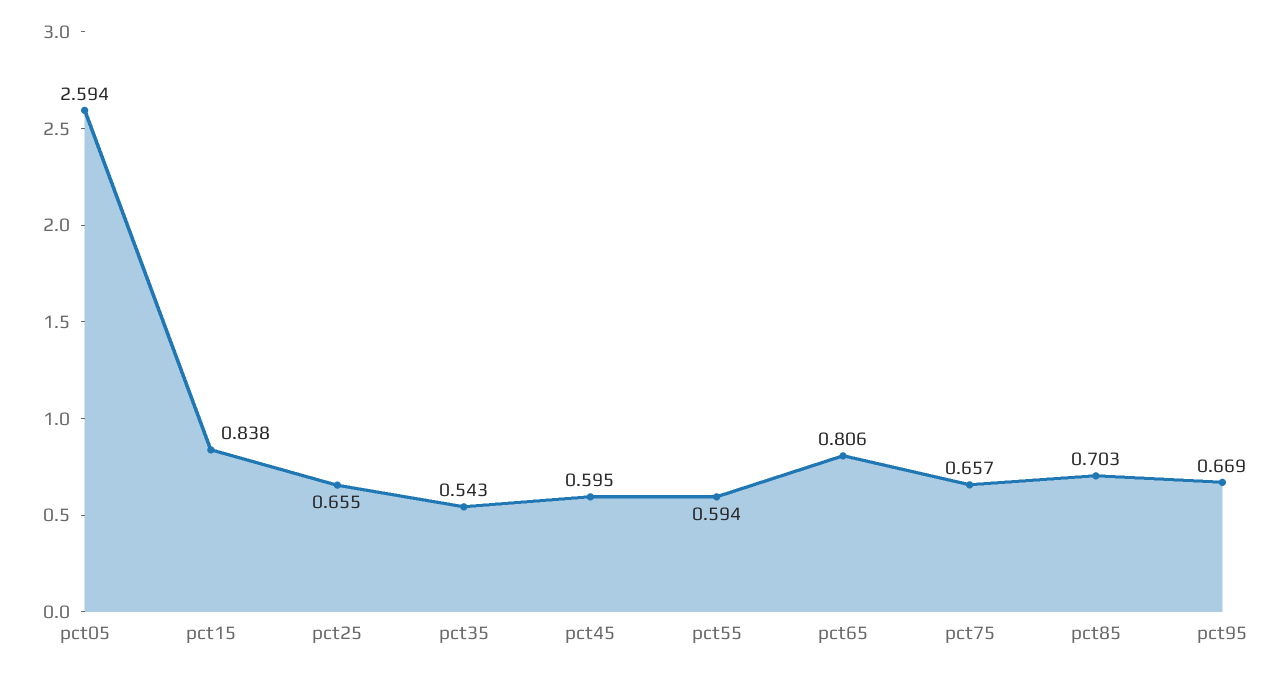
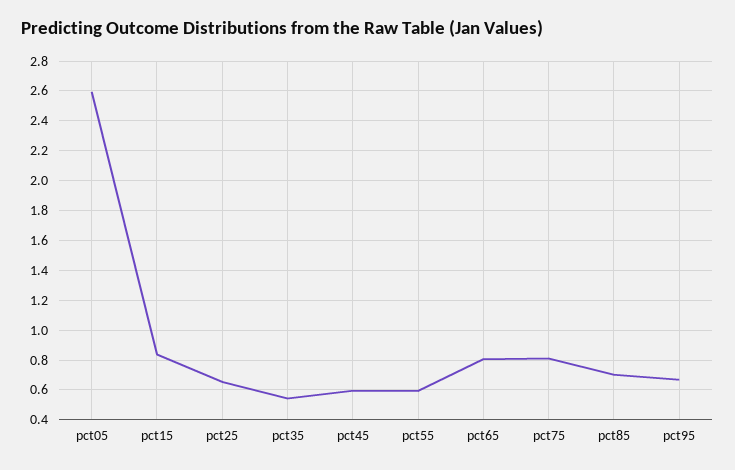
pct75: 0.657 -> 0.8

